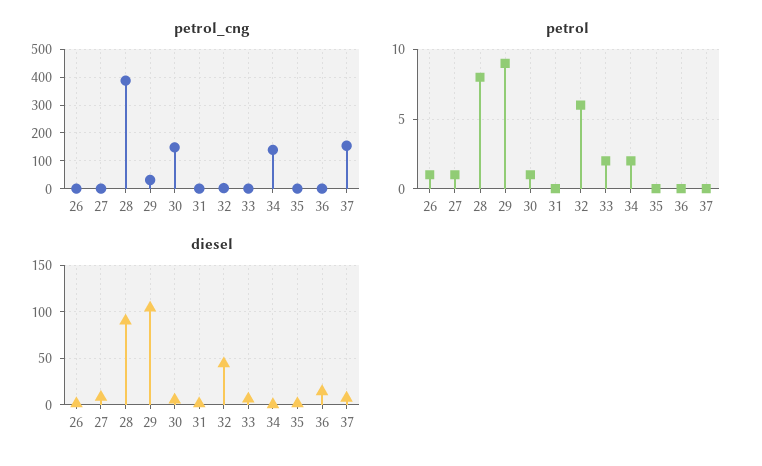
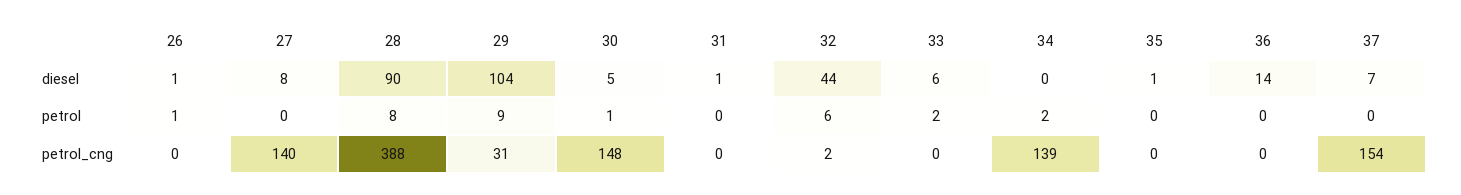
petrol_cng, 27: 0 -> 140
petrol, 27: 1 -> 0

